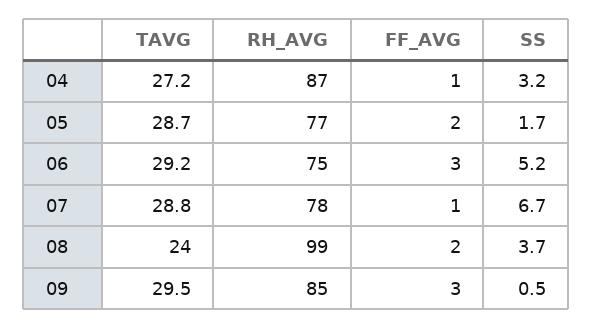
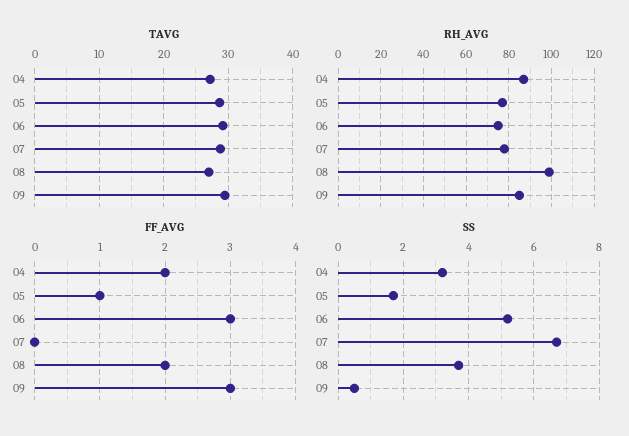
FF_AVG, 04: 1 -> 2
FF_AVG, 05: 2 -> 1
FF_AVG, 07: 1 -> 0
TAVG, 08: 24 -> 27

